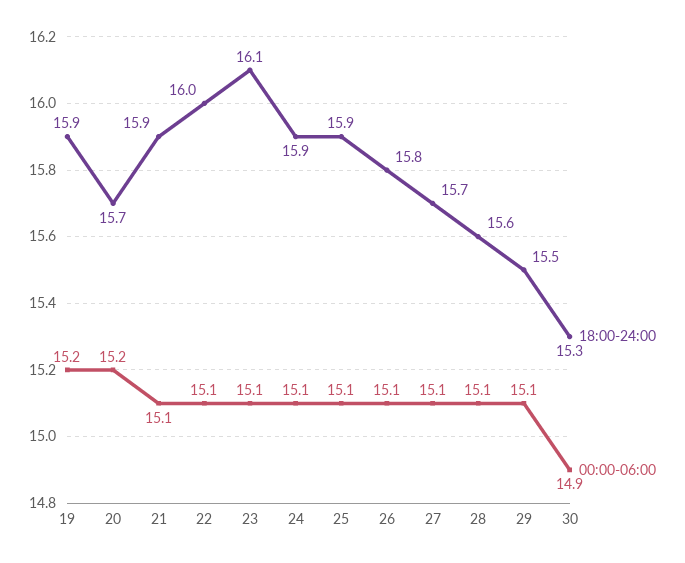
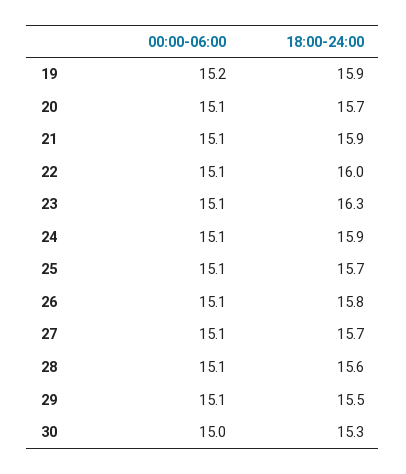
00:00-06:00, 20: 15.2 -> 15.1
18:00-24:00, 23: 16.1 -> 16.3
18:00-24:00, 25: 15.9 -> 15.7
00:00-06:00, 30: 14.9 -> 15

